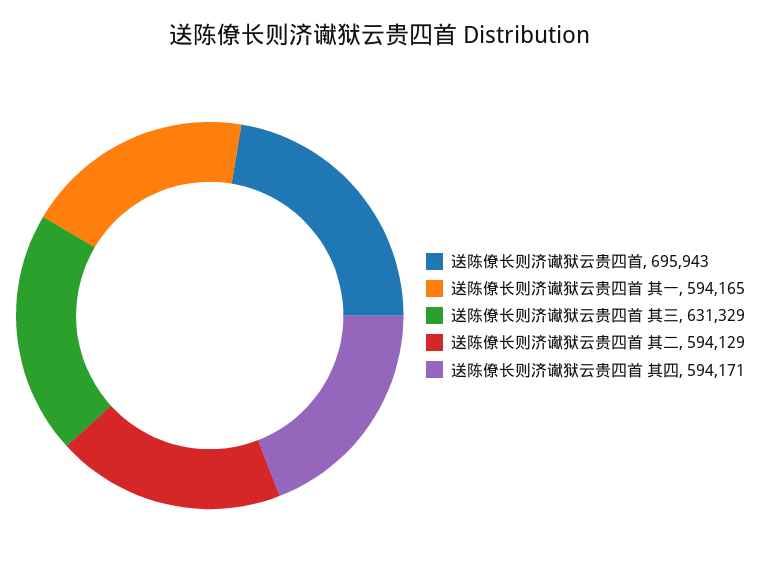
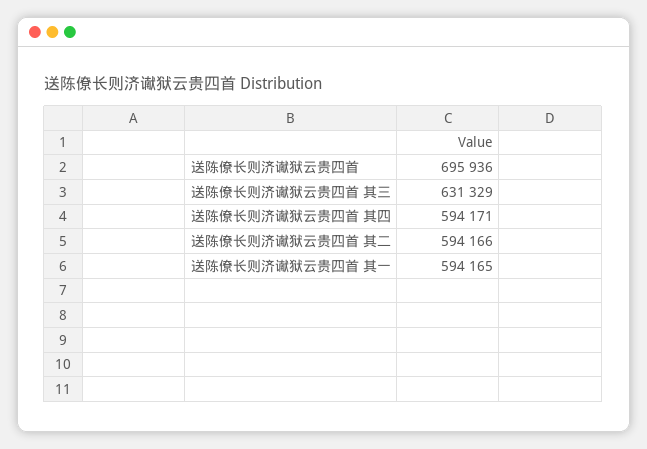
送陈僚长则济谳狱云贵四首: 695943 -> 695936
送陈僚长则济谳狱云贵四首 其二: 594129 -> 594166

